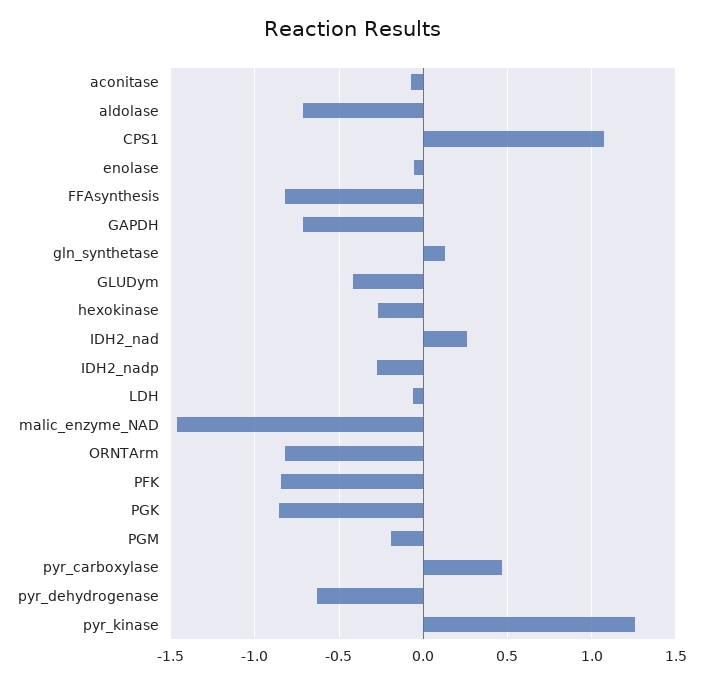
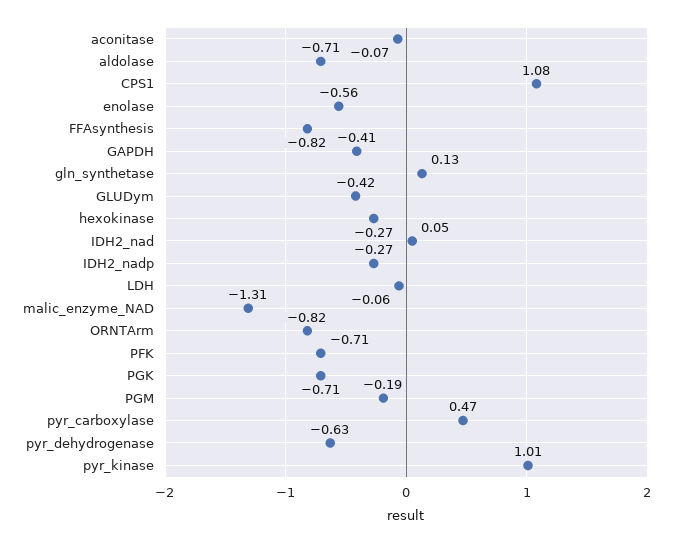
enolase: -0.05 -> -0.56
GAPDH: -0.7 -> -0.41
IDH2_nad: 0.25 -> 0.05
malic_enzyme_NAD: -1.45 -> -1.31
PFK: -0.85 -> -0.71
PGK: -0.85 -> -0.71
pyr_kinase: 1.25 -> 1.01

